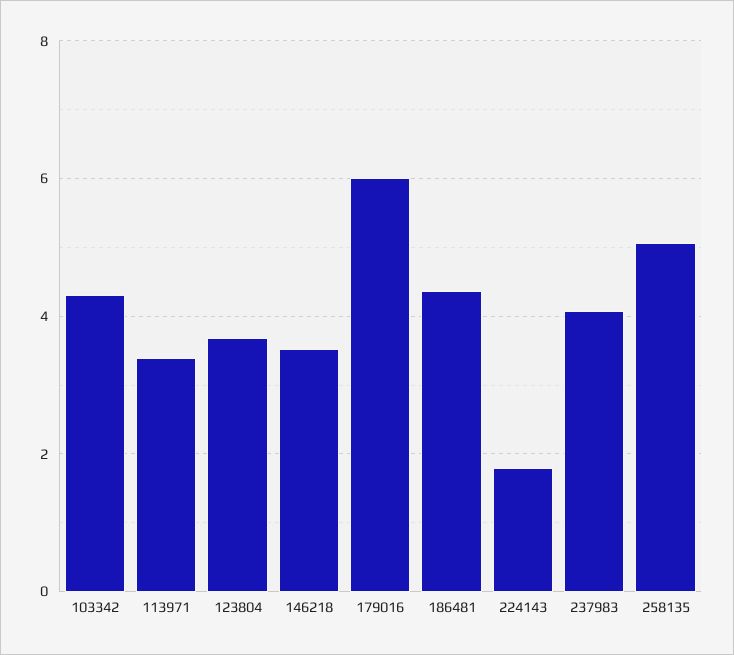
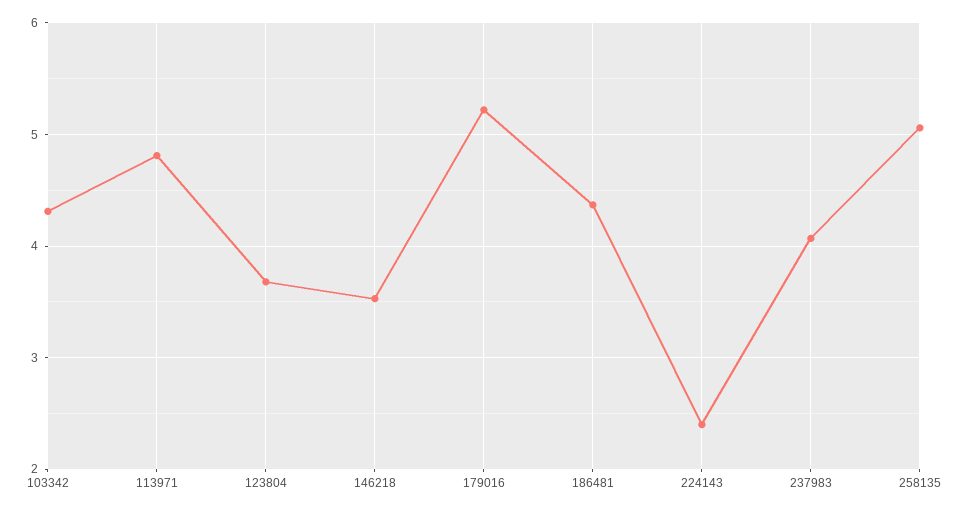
113971: 3.4 -> 4.8
179016: 6 -> 5.2
224143: 1.8 -> 2.4

